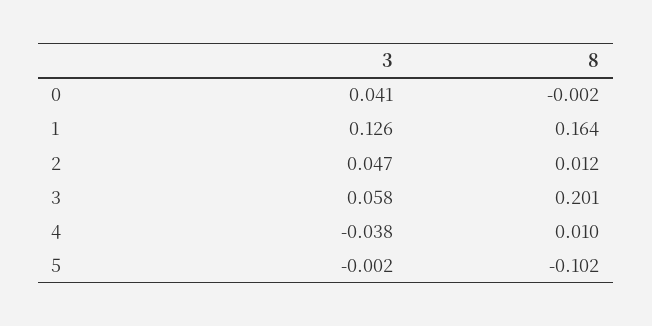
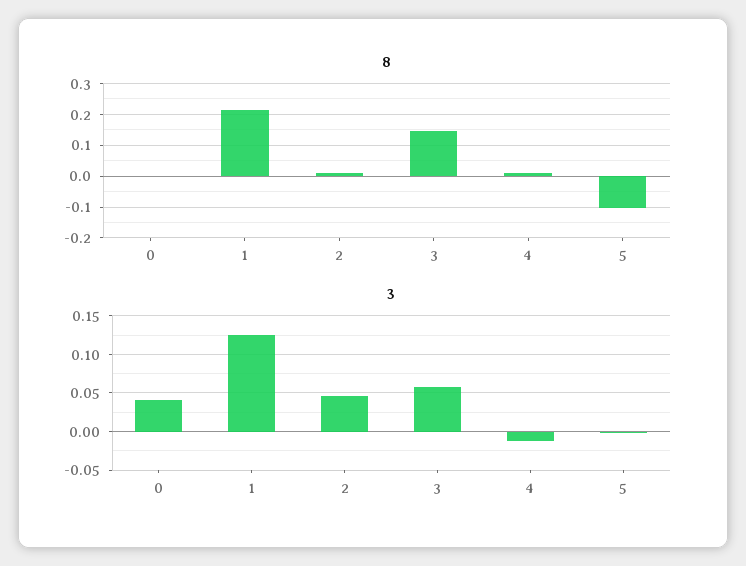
8, 1: 0.164 -> 0.22
8, 3: 0.201 -> 0.14
3, 4: -0.038 -> -0.01

